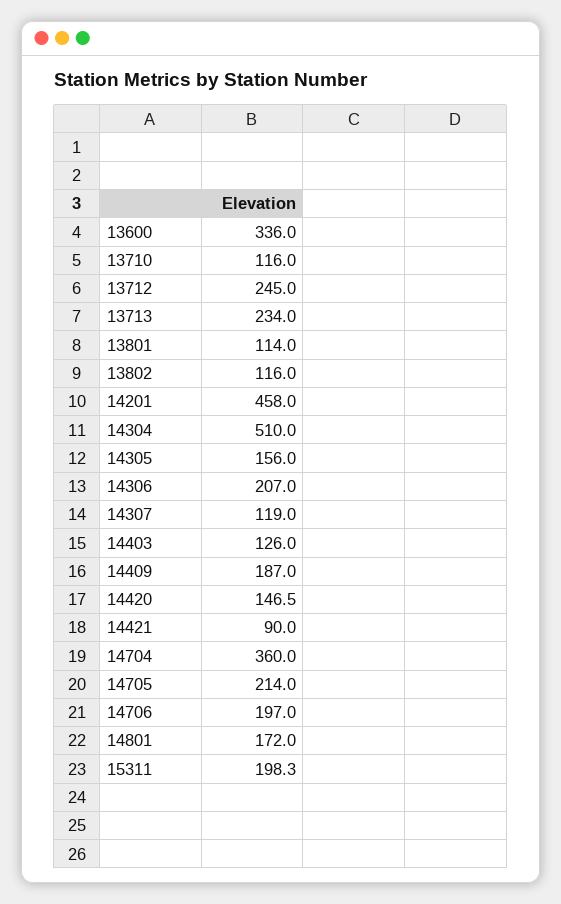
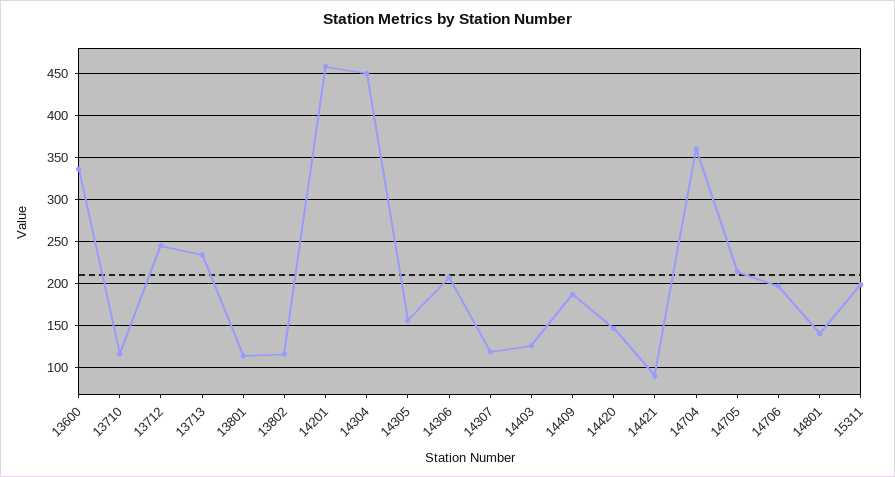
14304: 510 -> 450
14801: 172 -> 140

